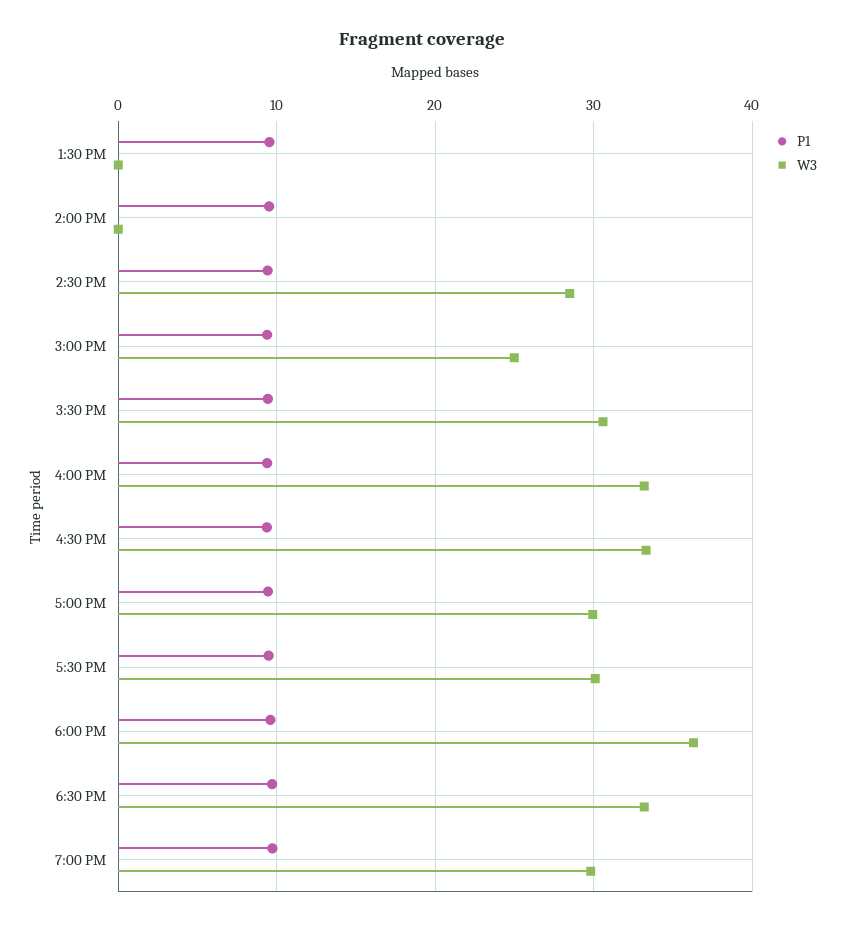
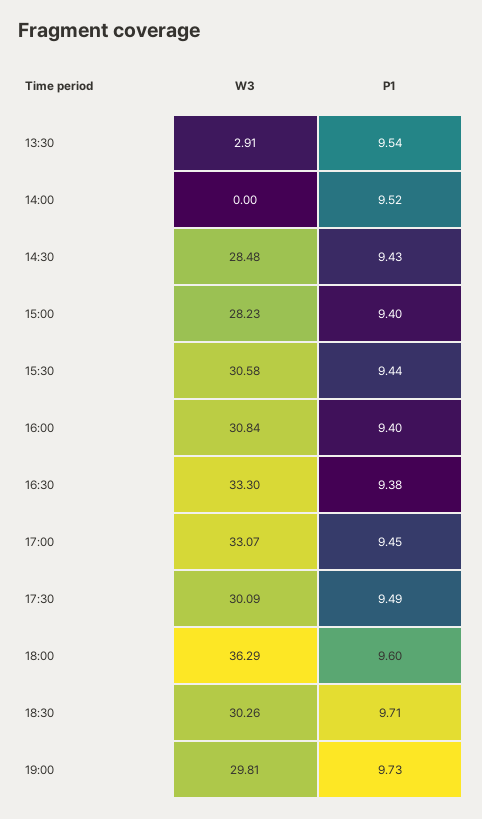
W3, 1:30 PM: 0 -> 2.91
W3, 3:00 PM: 25 -> 28.23
W3, 4:00 PM: 33 -> 30.84
W3, 5:00 PM: 30 -> 33.07
W3, 6:30 PM: 33 -> 30.26

